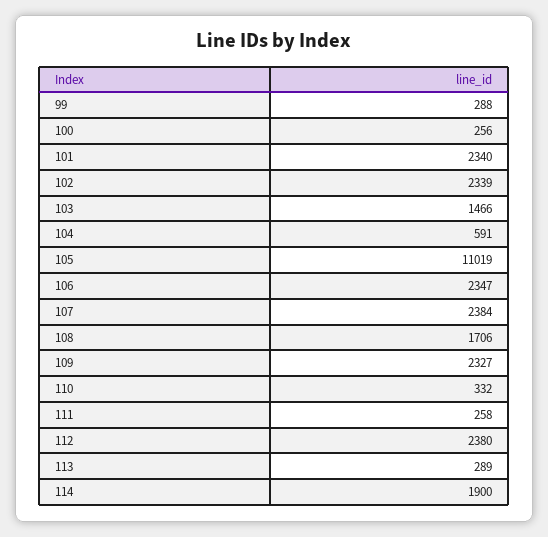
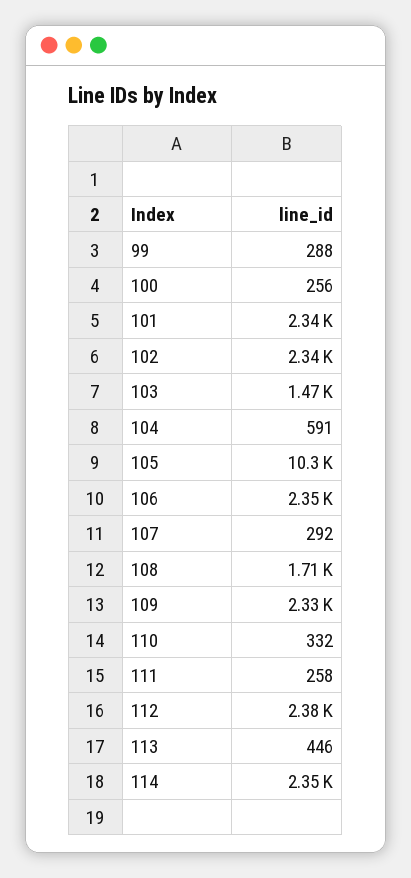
105: 11019 -> 10300
107: 2384 -> 292
113: 289 -> 446
114: 1900 -> 2350

